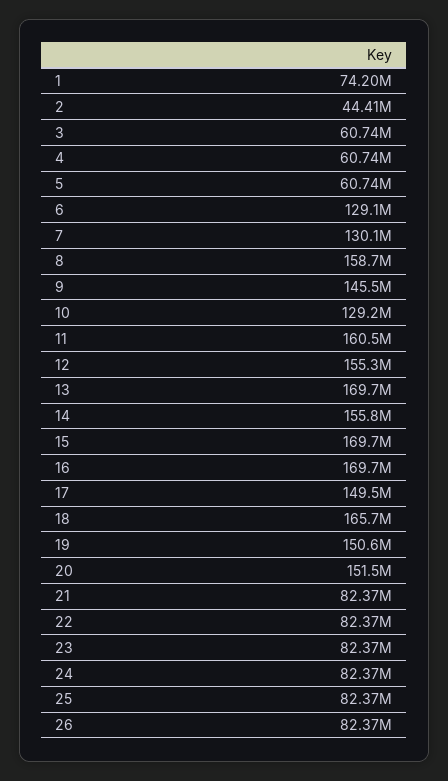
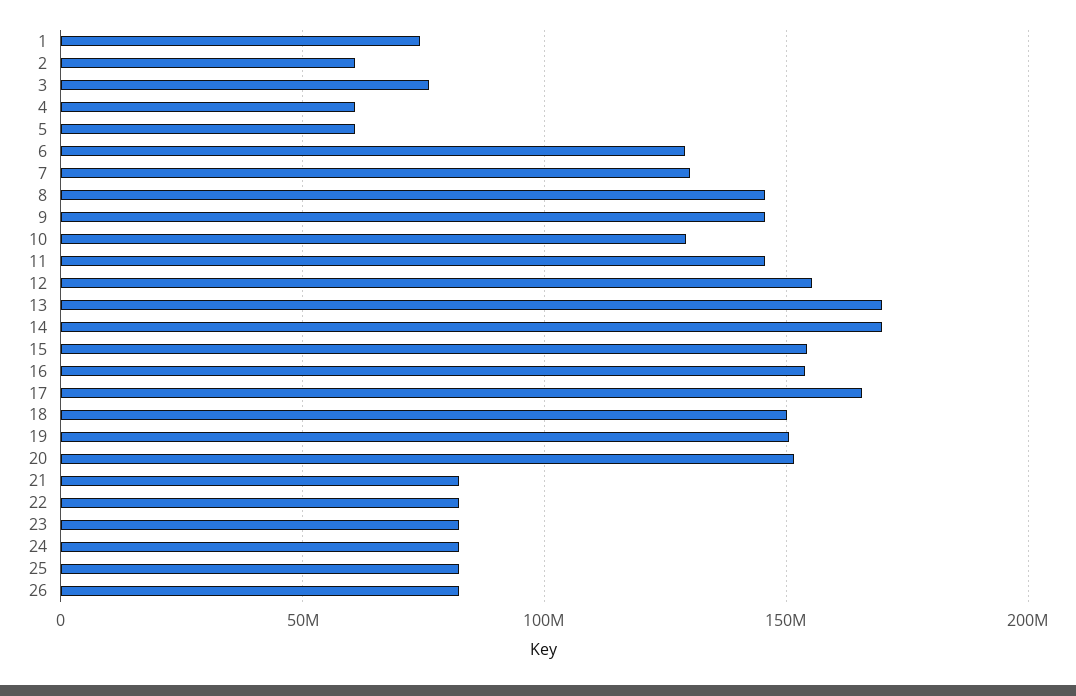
2: 44410000 -> 60000000
3: 60740000 -> 75000000
8: 158700000 -> 145000000
11: 160500000 -> 145000000
14: 155800000 -> 170000000
15: 169700000 -> 155000000
16: 169700000 -> 155000000
17: 149500000 -> 165000000
18: 165700000 -> 150000000

